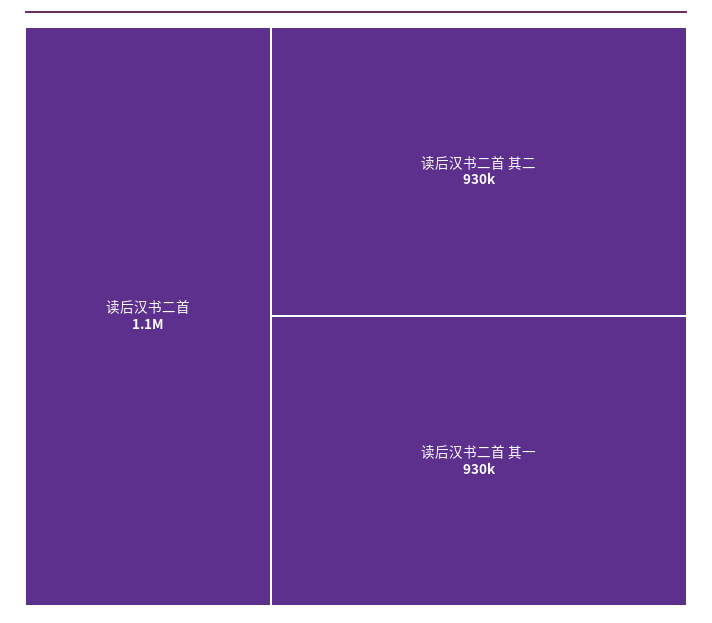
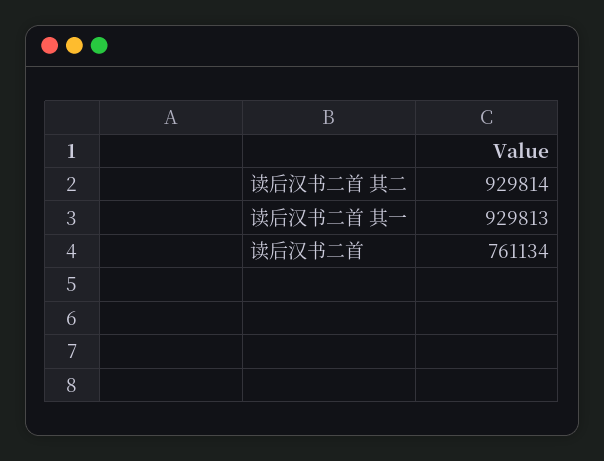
读后汉书二首: 1100000 -> 761134

